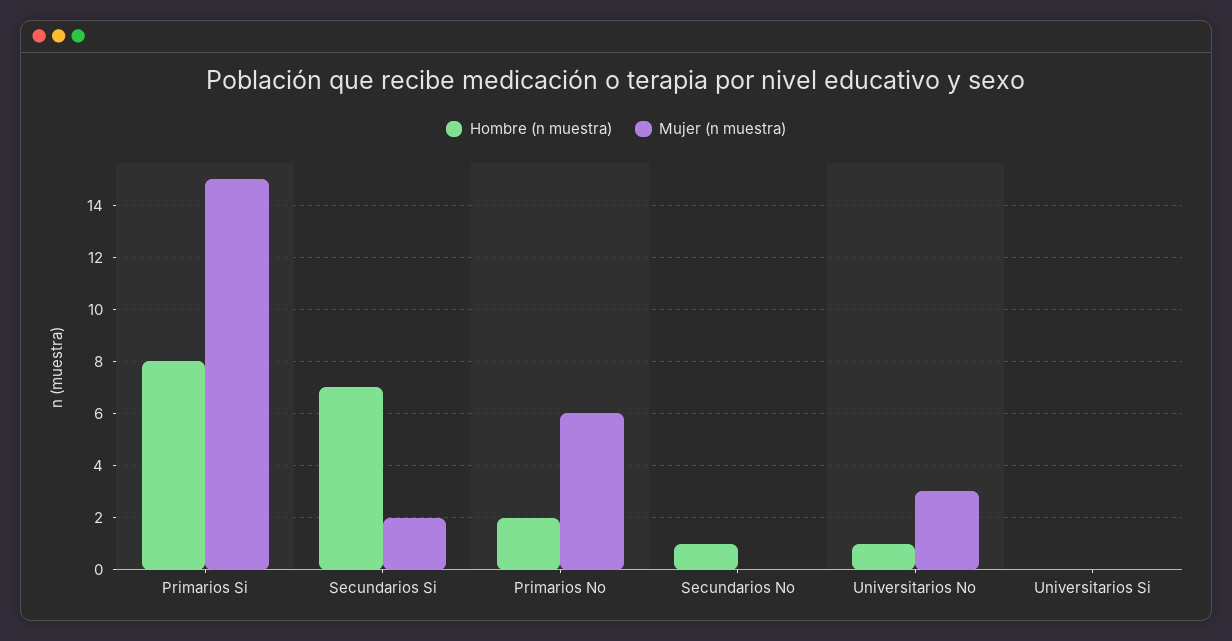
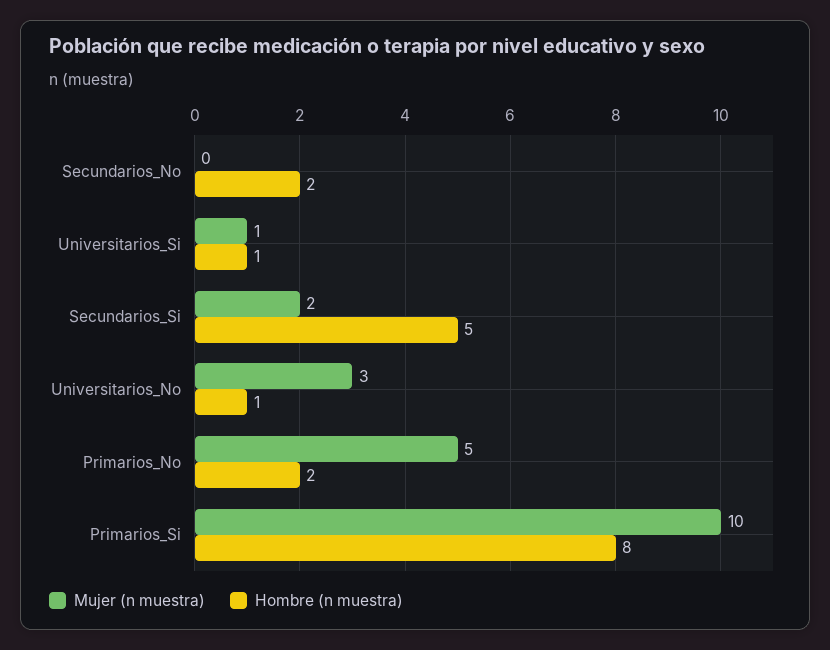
Mujer (n muestra), Primarios Si: 15 -> 10
Hombre (n muestra), Secundarios Si: 7 -> 5
Mujer (n muestra), Primarios No: 6 -> 5
Hombre (n muestra), Secundarios No: 1 -> 2
Hombre (n muestra), Universitarios Si: 0 -> 1
Mujer (n muestra), Universitarios Si: 0 -> 1

